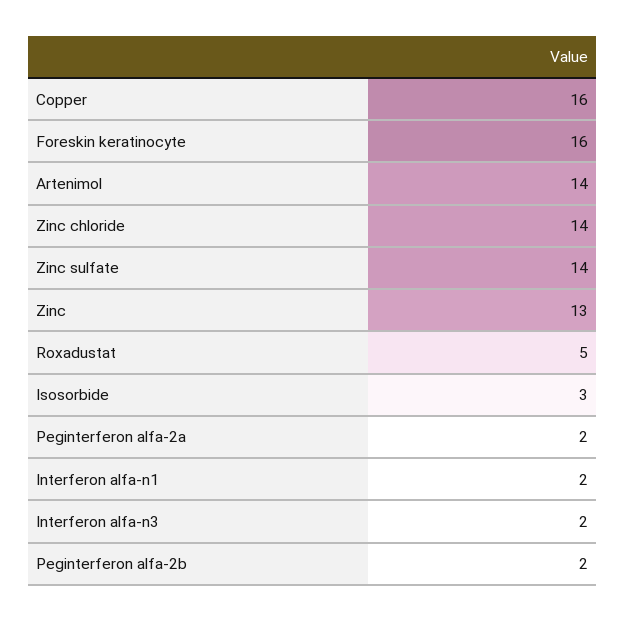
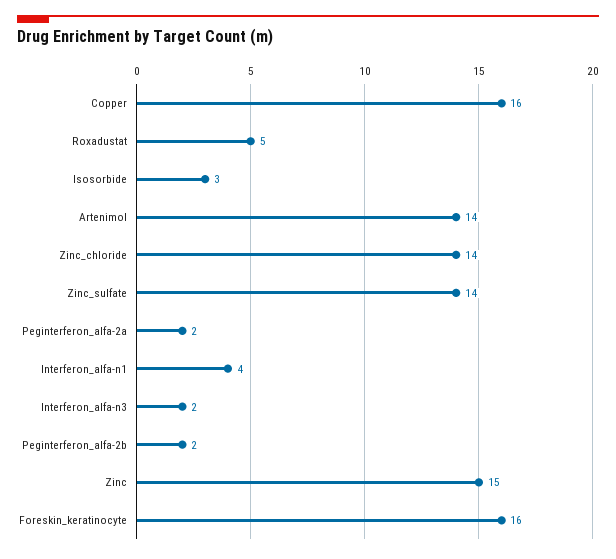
Zinc: 13 -> 15
Interferon alfa-n1: 2 -> 4

